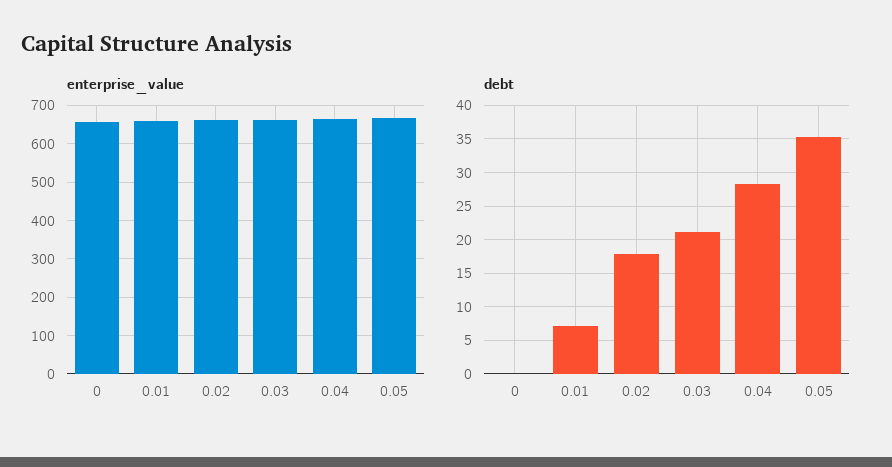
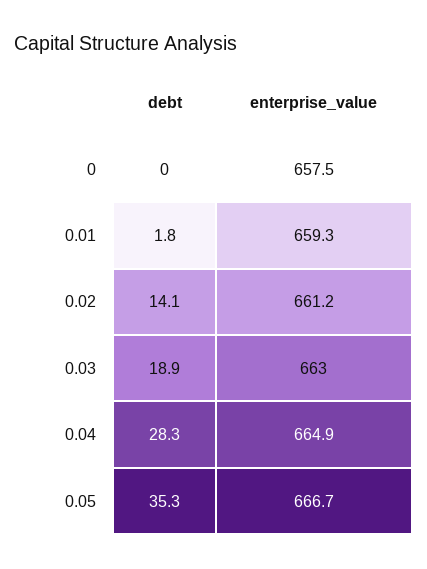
debt, 0.01: 7 -> 1.8
debt, 0.02: 18 -> 14.1
debt, 0.03: 21 -> 18.9

